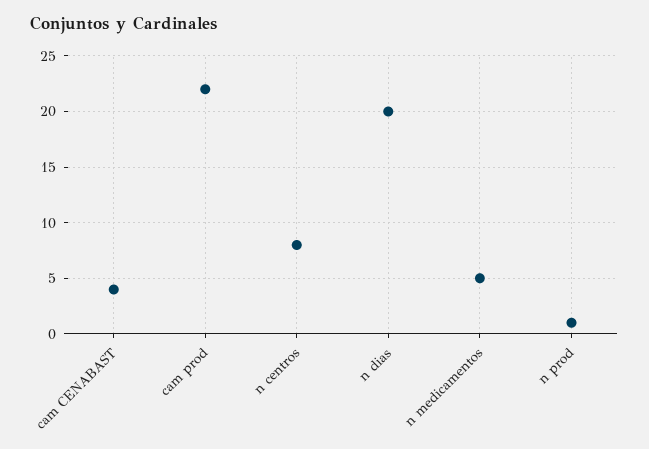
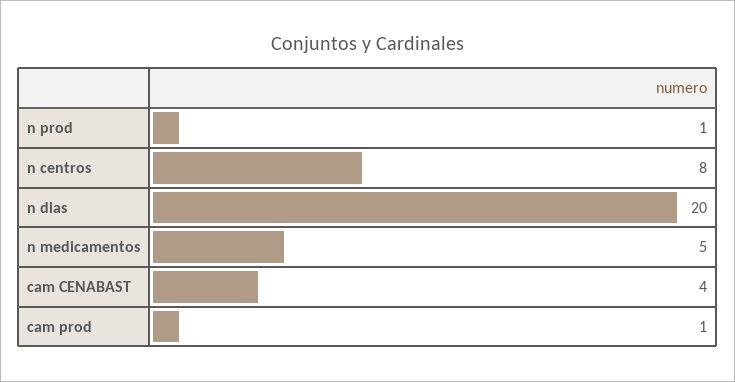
cam prod: 22 -> 1

